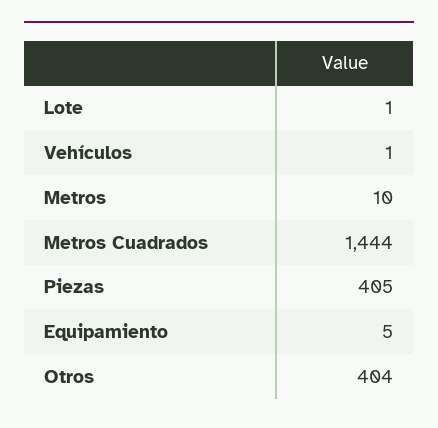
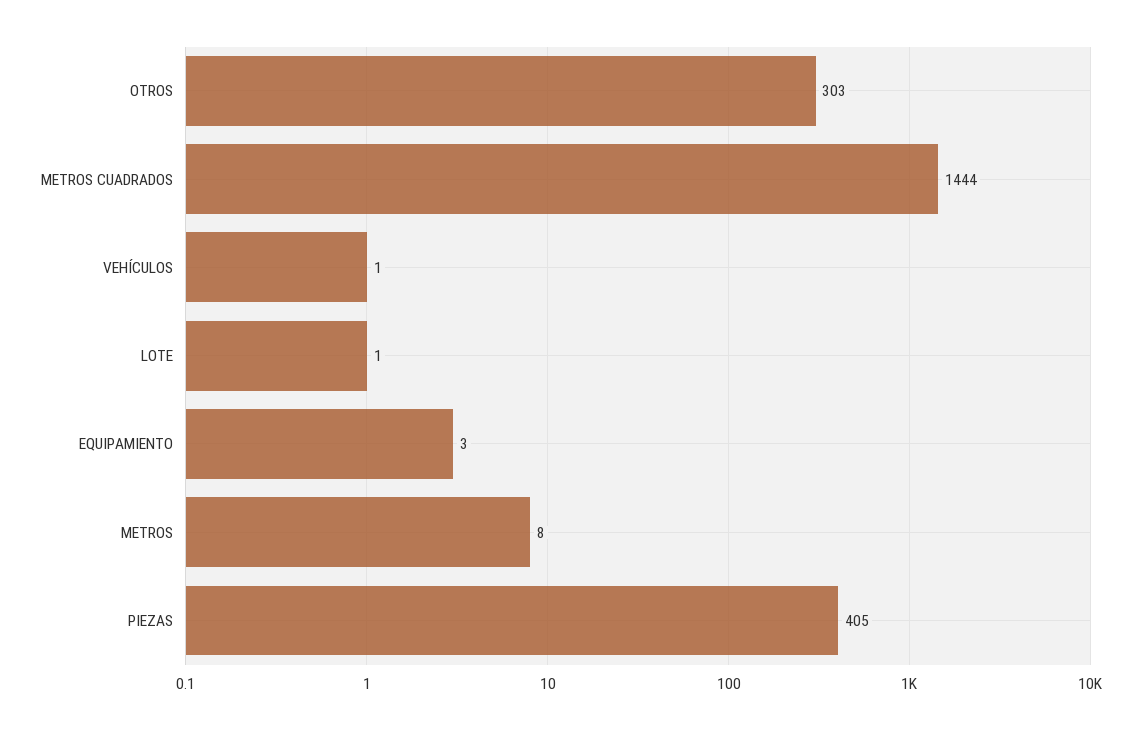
Metros: 10 -> 8
Equipamiento: 5 -> 3
Otros: 404 -> 303

